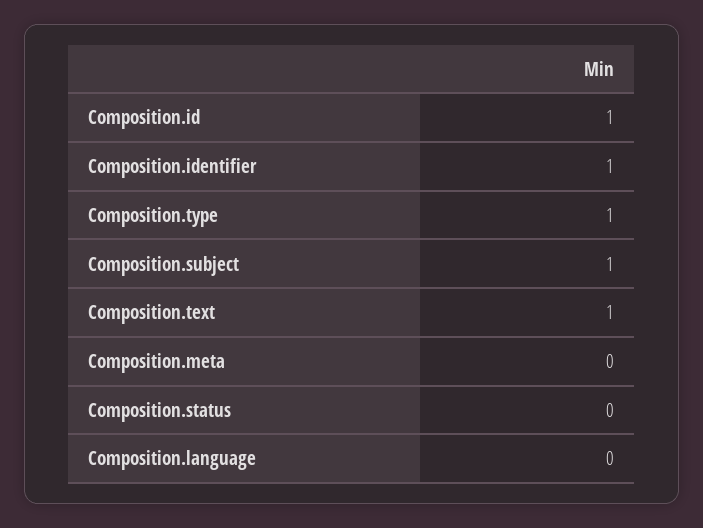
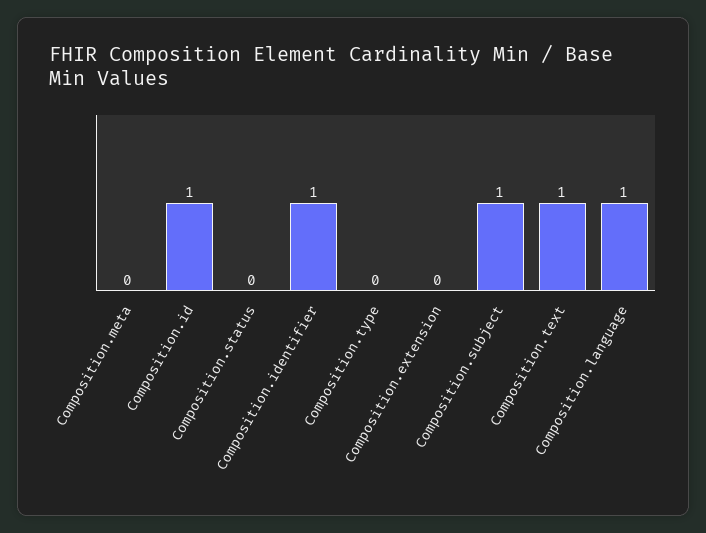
Composition.type: 1 -> 0
Composition.language: 0 -> 1
Composition.extension: none -> 0

